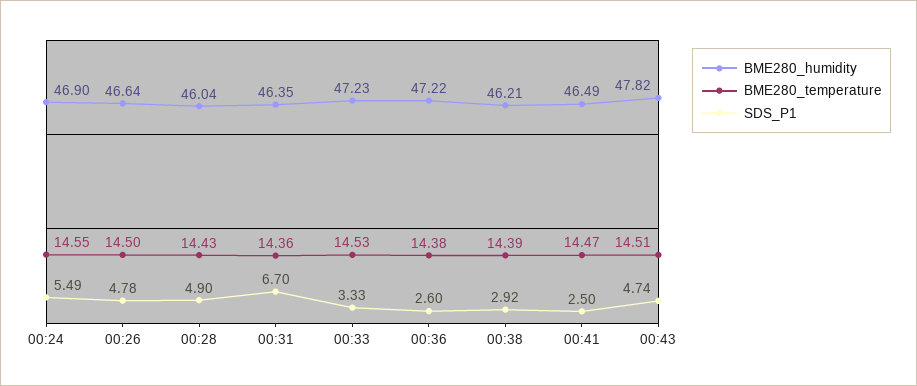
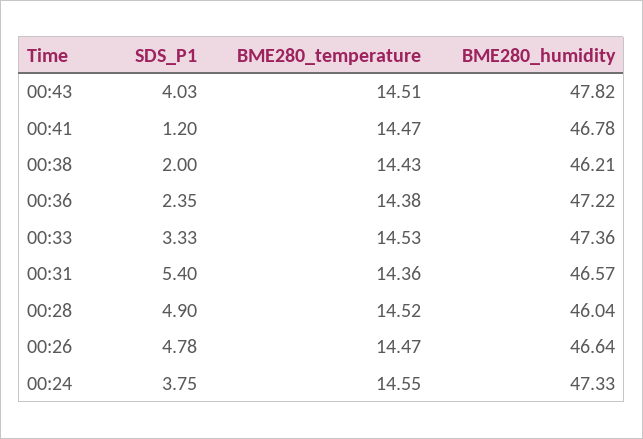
BME280_humidity, 00:24: 46.9 -> 47.33
SDS_P1, 00:24: 5.49 -> 3.75
BME280_temperature, 00:26: 14.5 -> 14.47
BME280_temperature, 00:28: 14.43 -> 14.52
BME280_humidity, 00:31: 46.35 -> 46.57
SDS_P1, 00:31: 6.7 -> 5.4
BME280_humidity, 00:33: 47.23 -> 47.36
SDS_P1, 00:36: 2.6 -> 2.35
BME280_temperature, 00:38: 14.39 -> 14.43
SDS_P1, 00:38: 2.92 -> 2
BME280_humidity, 00:41: 46.49 -> 46.78
SDS_P1, 00:41: 2.5 -> 1.2
SDS_P1, 00:43: 4.74 -> 4.03

